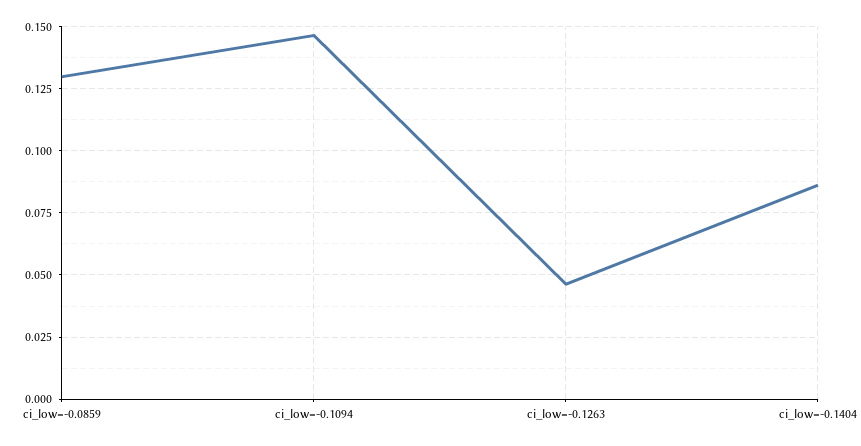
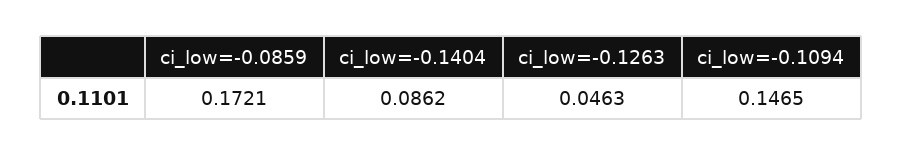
ci_low=-0.0859: 0.13 -> 0.1721

